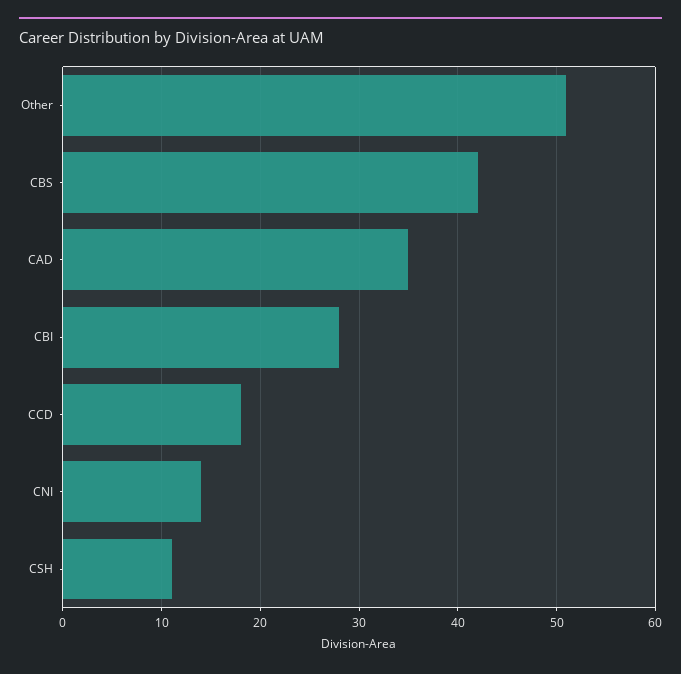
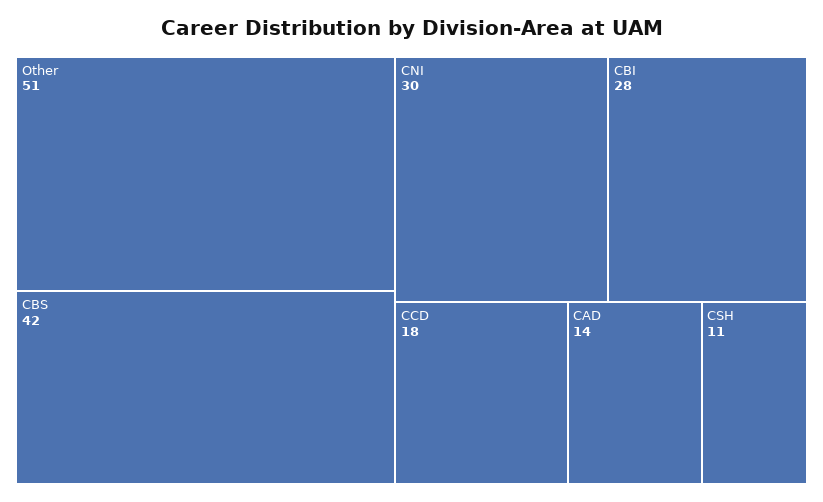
CAD: 35 -> 14
CNI: 14 -> 30

